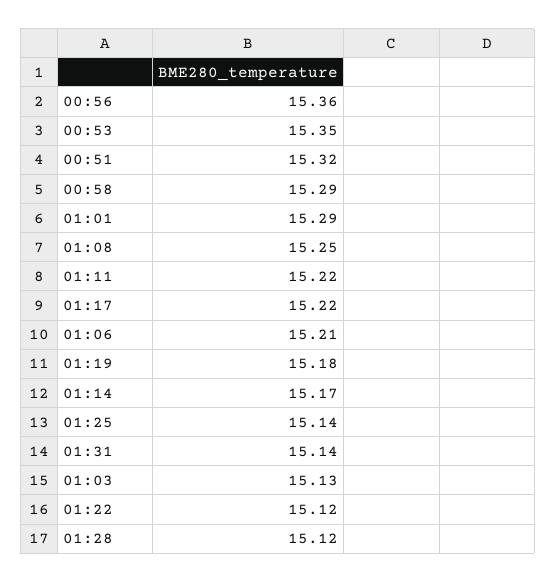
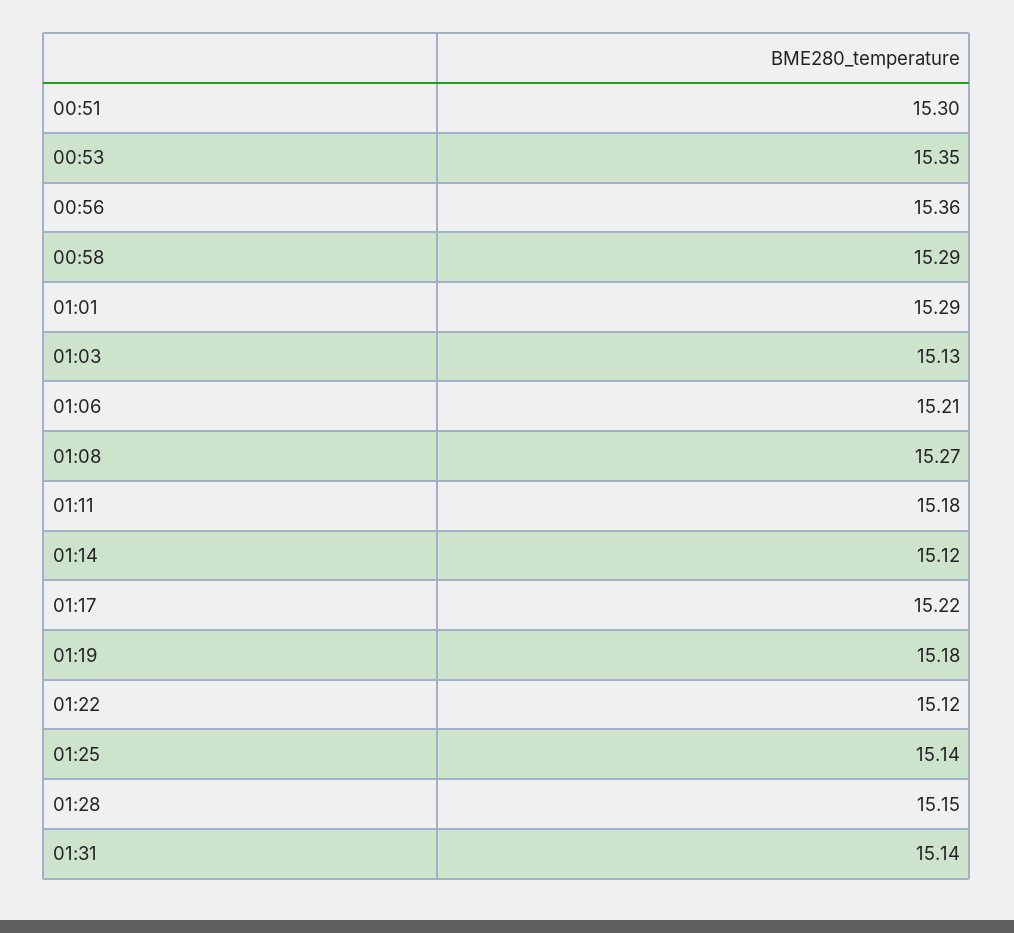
00:51: 15.32 -> 15.3
01:08: 15.25 -> 15.27
01:11: 15.22 -> 15.18
01:14: 15.17 -> 15.12
01:28: 15.12 -> 15.15

